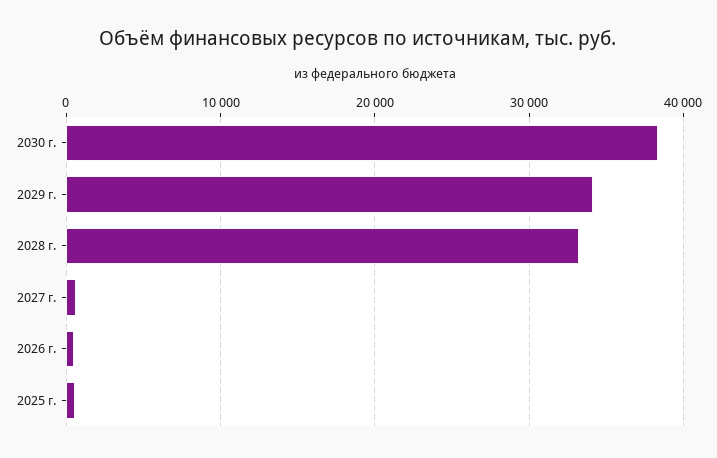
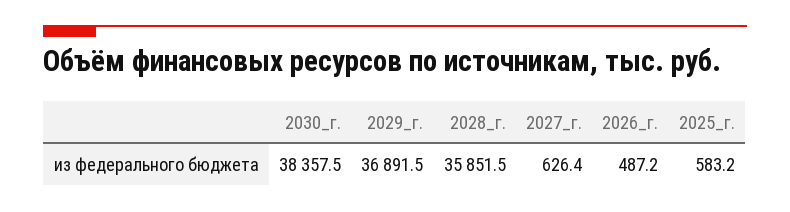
2029 г.: 34000 -> 36891.5
2028 г.: 33000 -> 35851.5

